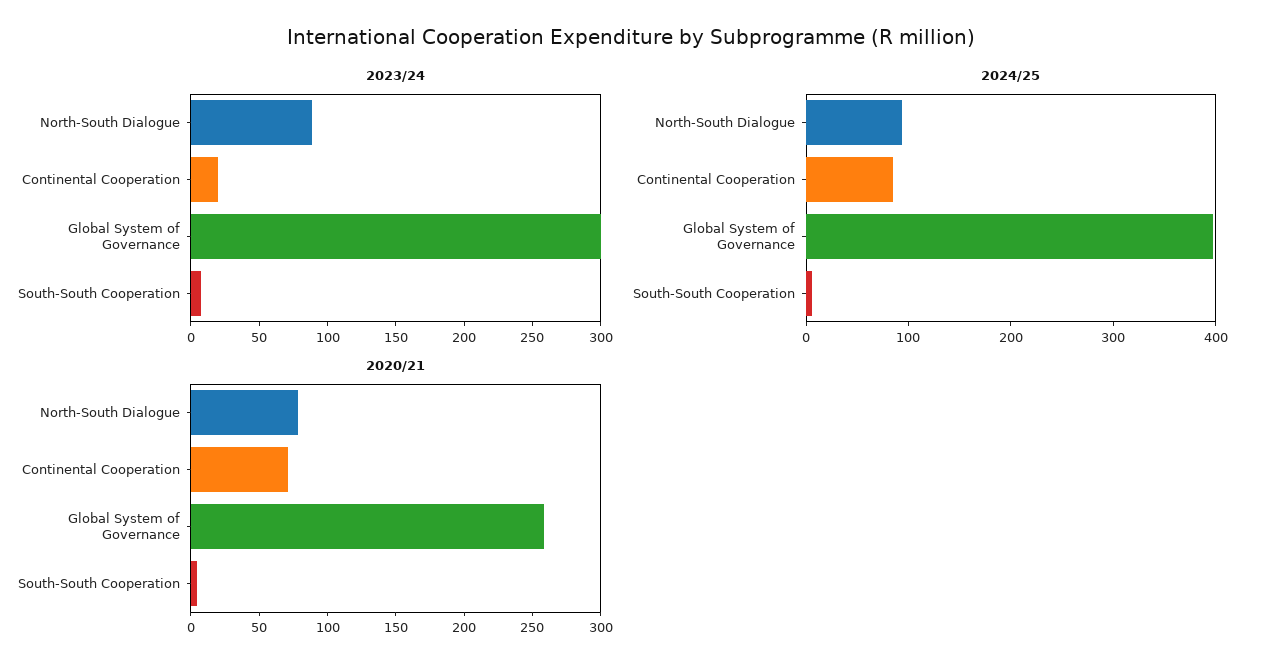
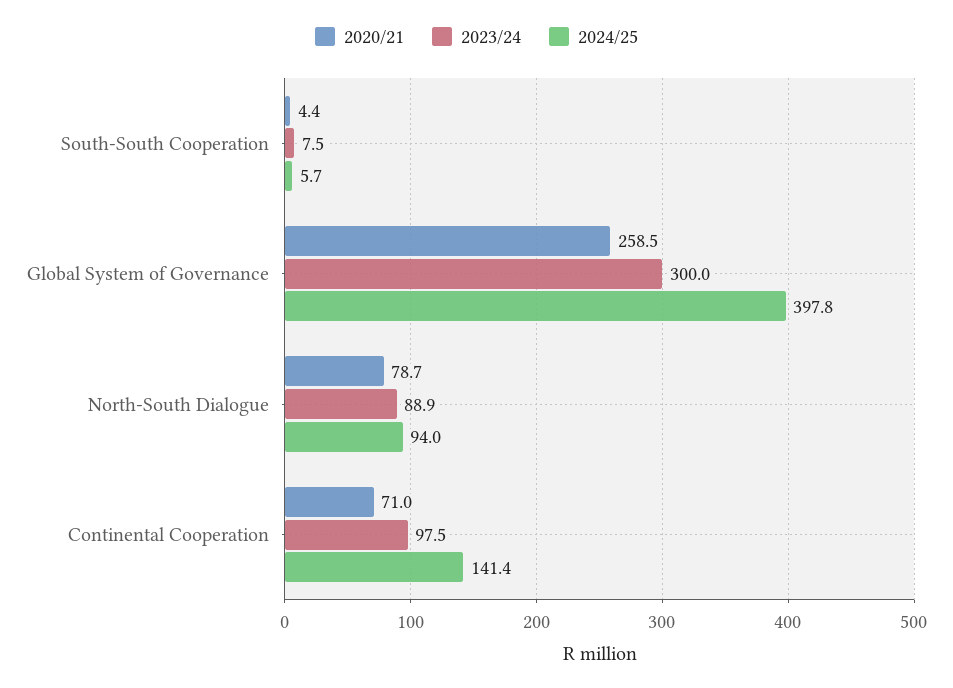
2023/24, Continental Cooperation: 20 -> 97.5
2024/25, Continental Cooperation: 80 -> 141.4

